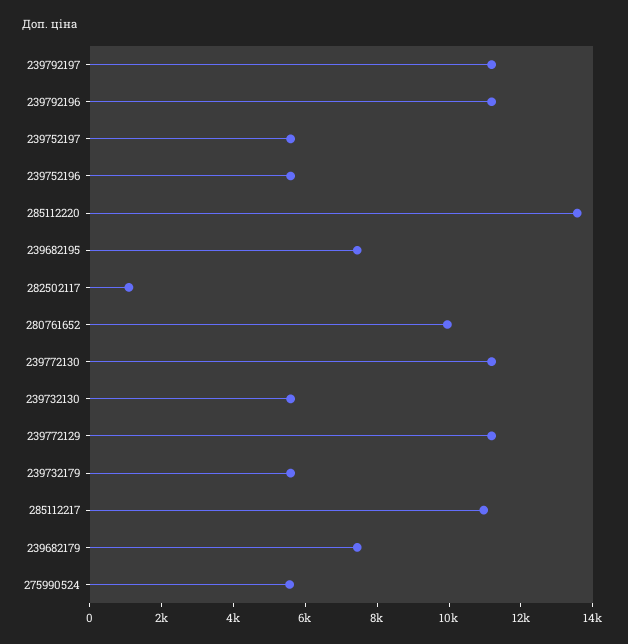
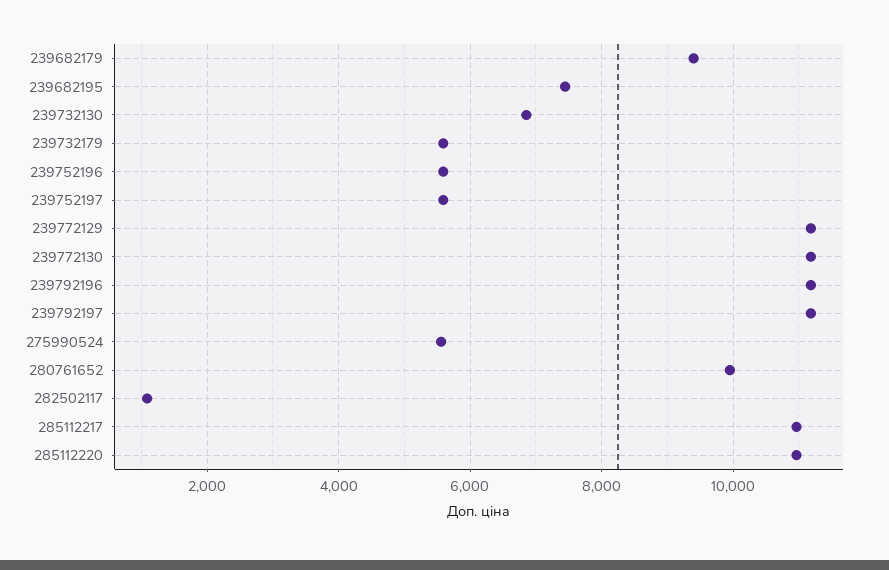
285112220: 13500 -> 11000
239732130: 5500 -> 6800
239682179: 7500 -> 9400

